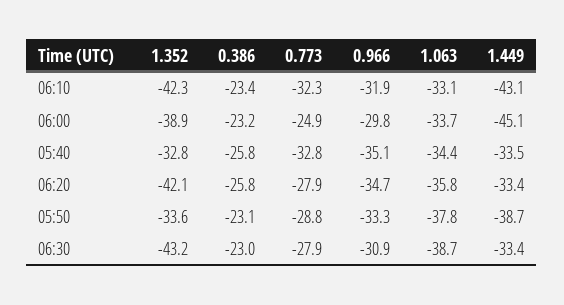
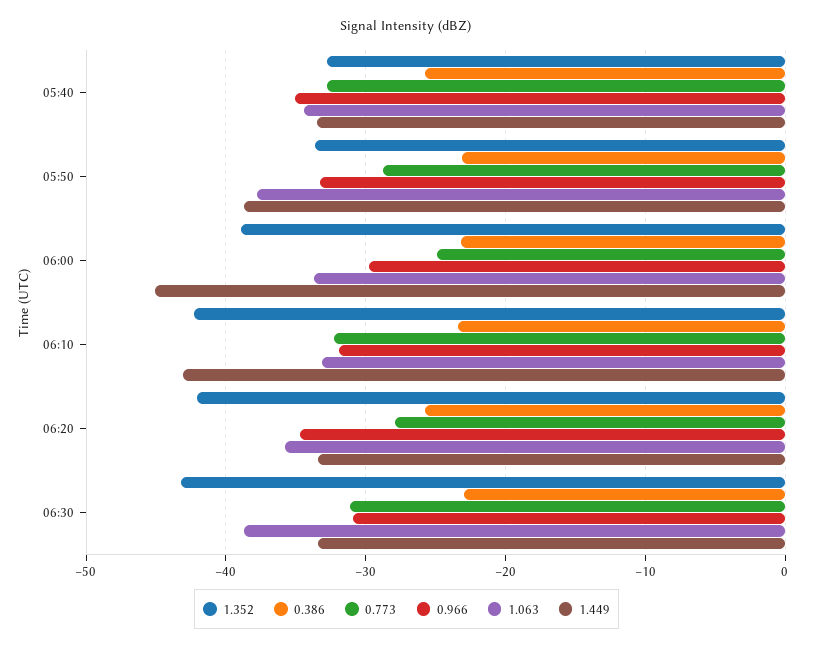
0.773, 06:30: -27.9 -> -31

